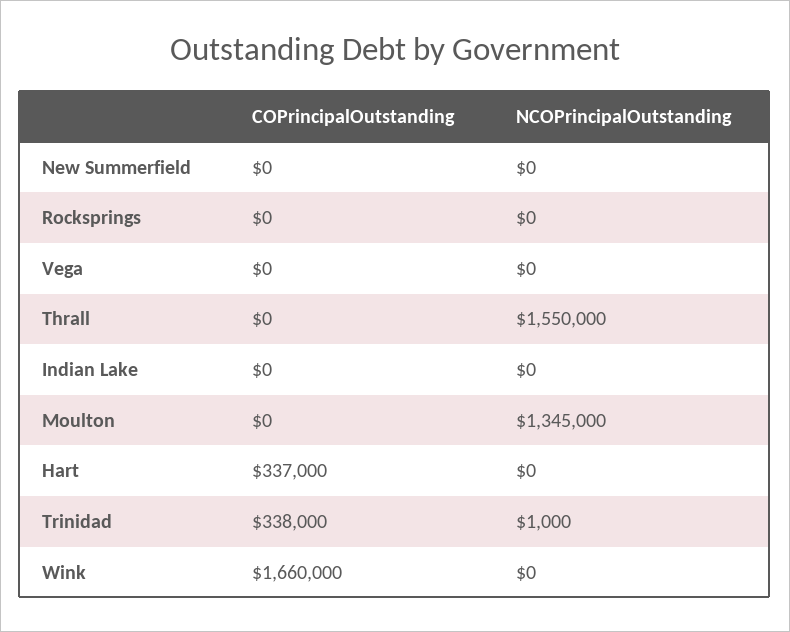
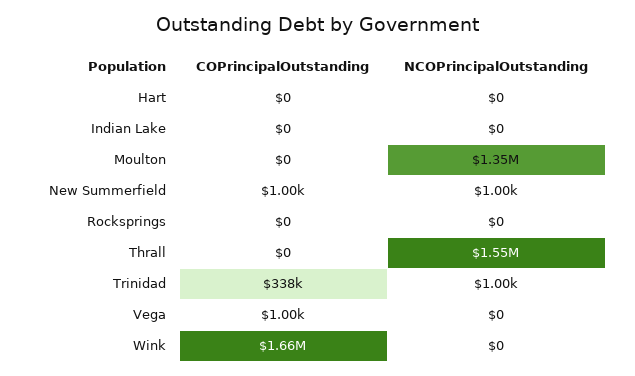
COPrincipalOutstanding, New Summerfield: 0 -> 1000
NCOPrincipalOutstanding, New Summerfield: 0 -> 1000
COPrincipalOutstanding, Vega: 0 -> 1000
COPrincipalOutstanding, Hart: 337000 -> 0

